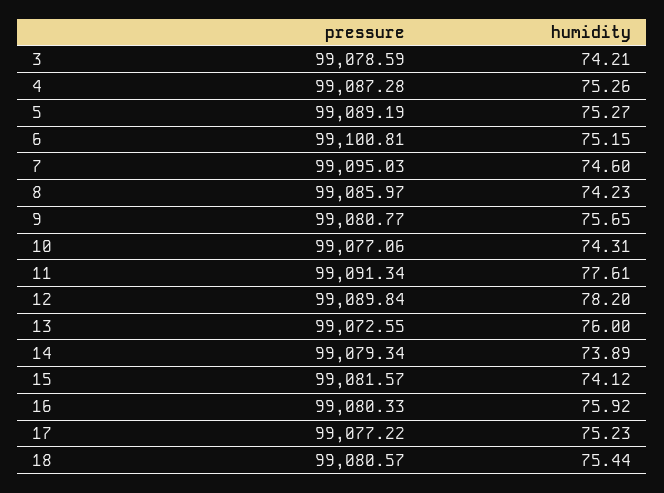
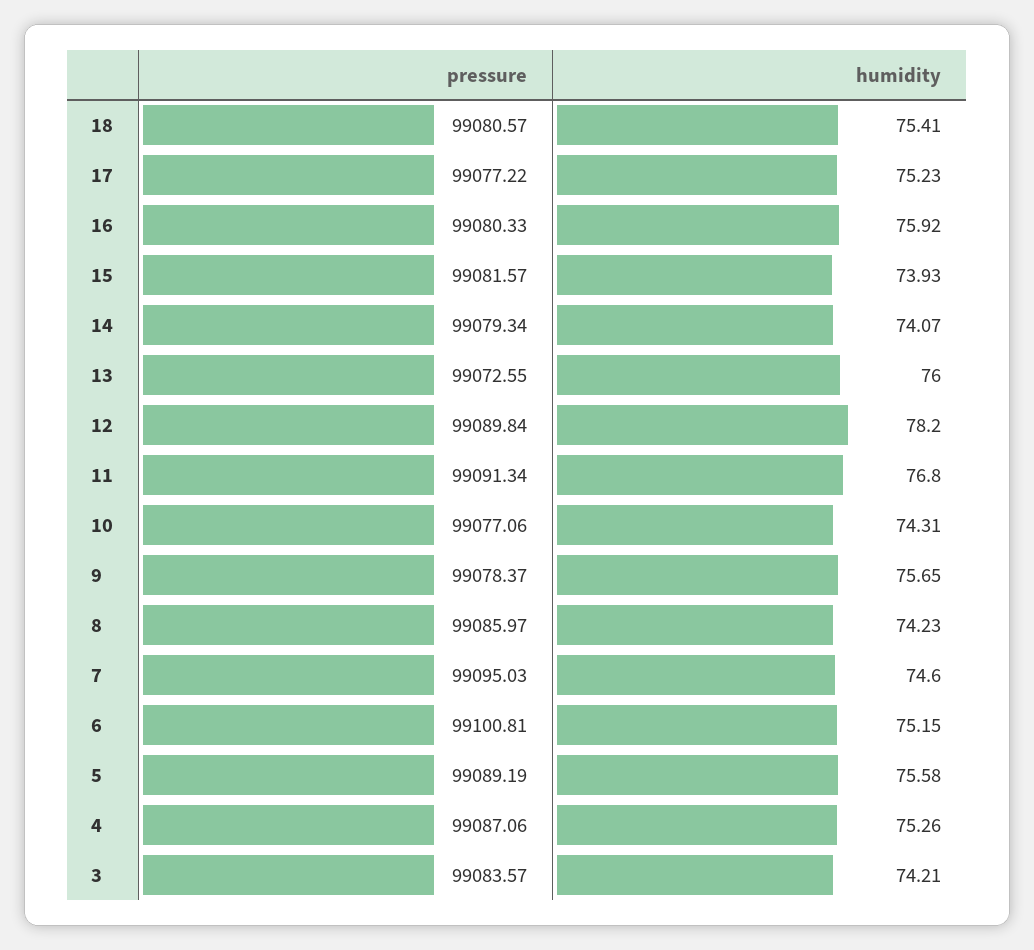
pressure, 3: 99078.59 -> 99083.57
pressure, 4: 99087.28 -> 99087.06
humidity, 5: 75.27 -> 75.58
pressure, 9: 99080.77 -> 99078.37
humidity, 11: 77.61 -> 76.8
humidity, 14: 73.89 -> 74.07
humidity, 15: 74.12 -> 73.93
humidity, 18: 75.44 -> 75.41

